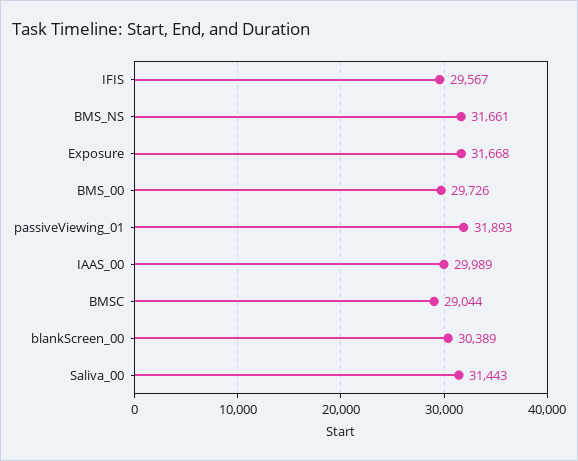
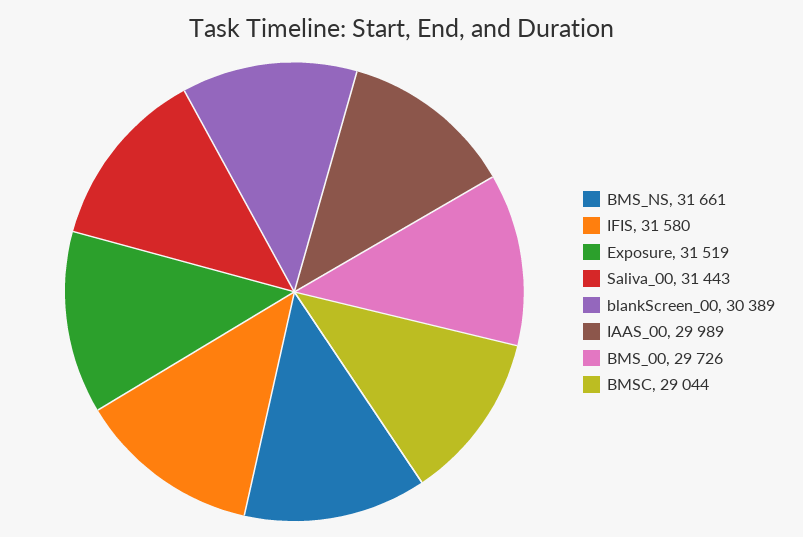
IFIS: 29567 -> 31580
Exposure: 31668 -> 31519
passiveViewing_01: 31893 -> none

